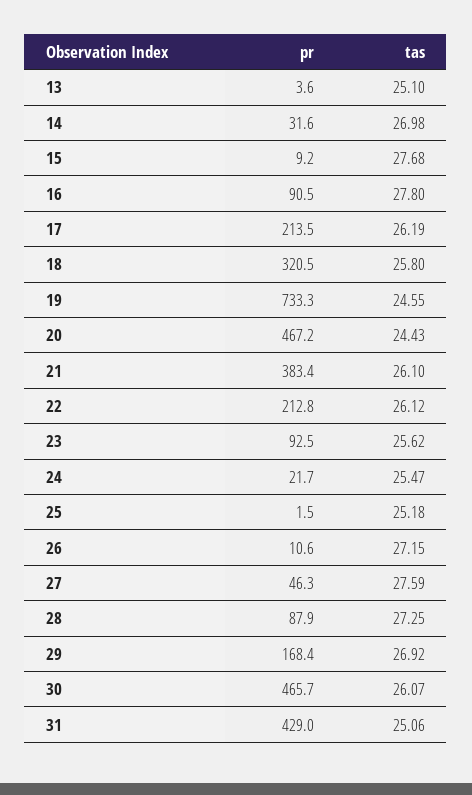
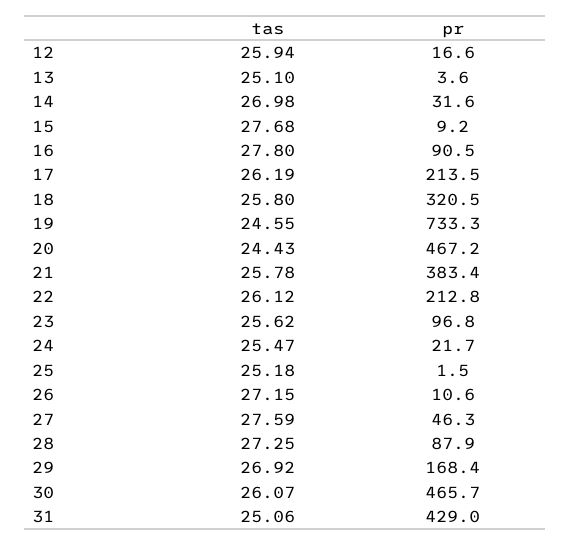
tas, 21: 26.1 -> 25.78
pr, 23: 92.5 -> 96.8
tas, 12: none -> 25.94
pr, 12: none -> 16.6

